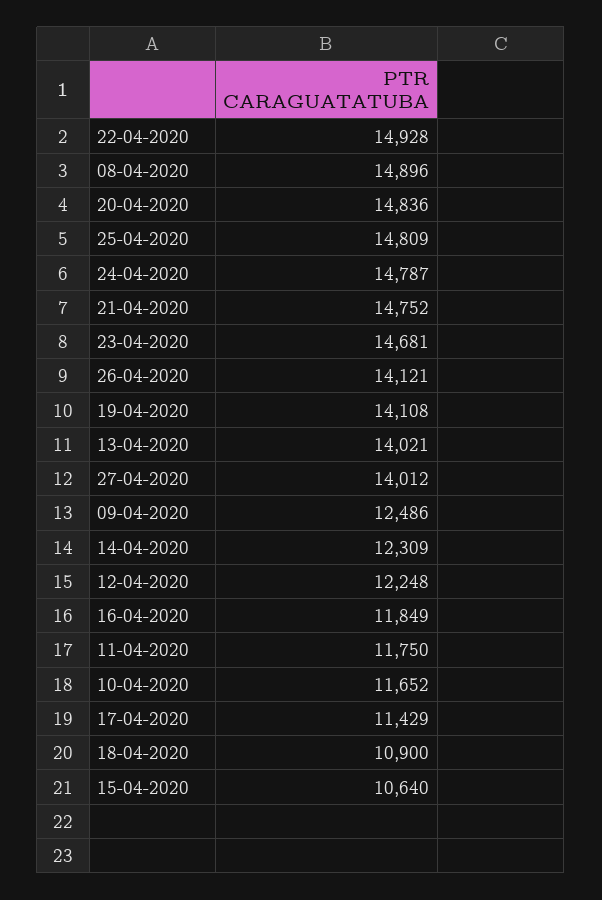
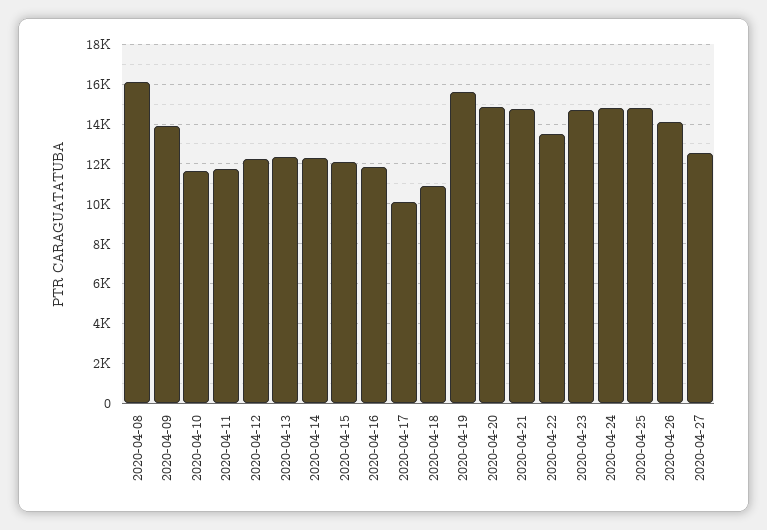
22-04-2020: 14928 -> 13500
08-04-2020: 14896 -> 16000
19-04-2020: 14108 -> 15500
13-04-2020: 14021 -> 12500
27-04-2020: 14012 -> 12500
09-04-2020: 12486 -> 14000
17-04-2020: 11429 -> 10000
15-04-2020: 10640 -> 12000

